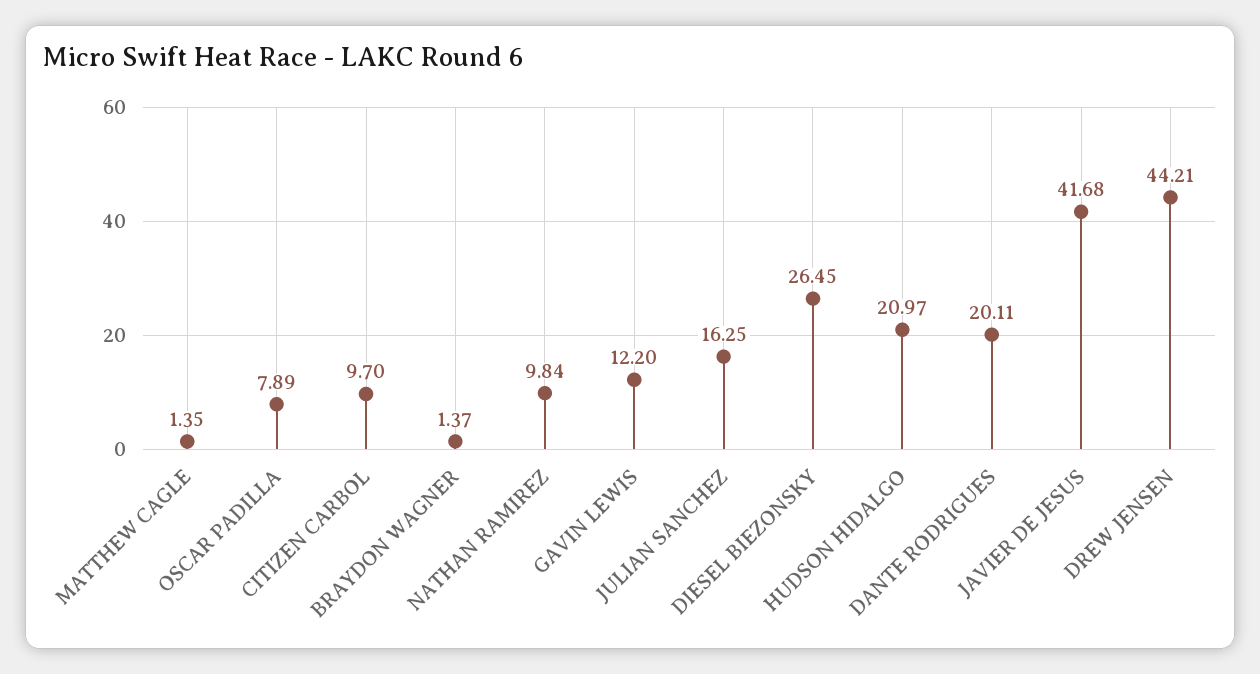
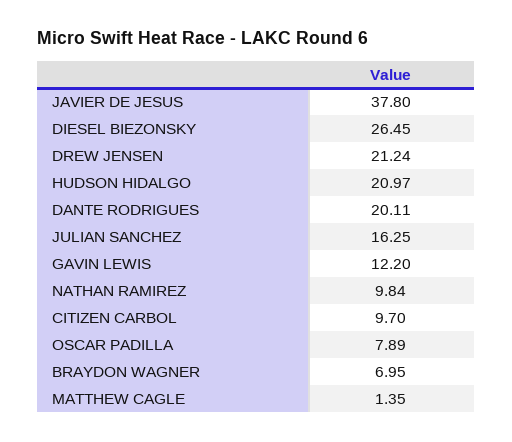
BRAYDON WAGNER: 1.37 -> 6.95
JAVIER DE JESUS: 41.68 -> 37.8
DREW JENSEN: 44.21 -> 21.24

